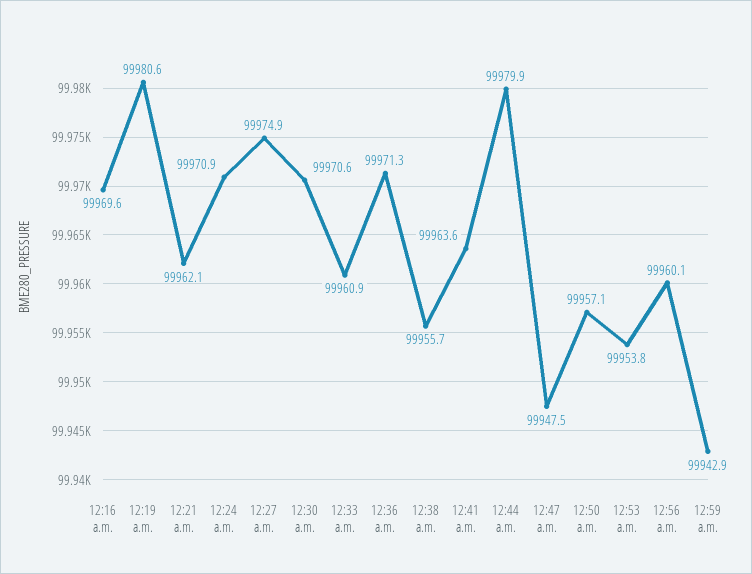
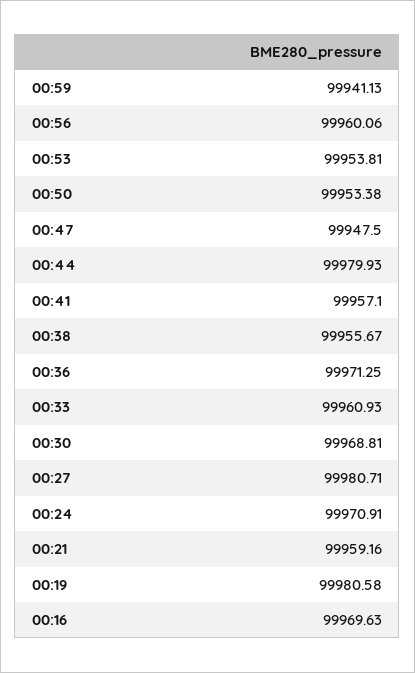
12:21 a.m.: 99962.1 -> 99959.16
12:27 a.m.: 99974.9 -> 99980.71
12:30 a.m.: 99970.6 -> 99968.81
12:41 a.m.: 99963.6 -> 99957.1
12:50 a.m.: 99957.1 -> 99953.38
12:59 a.m.: 99942.9 -> 99941.13

